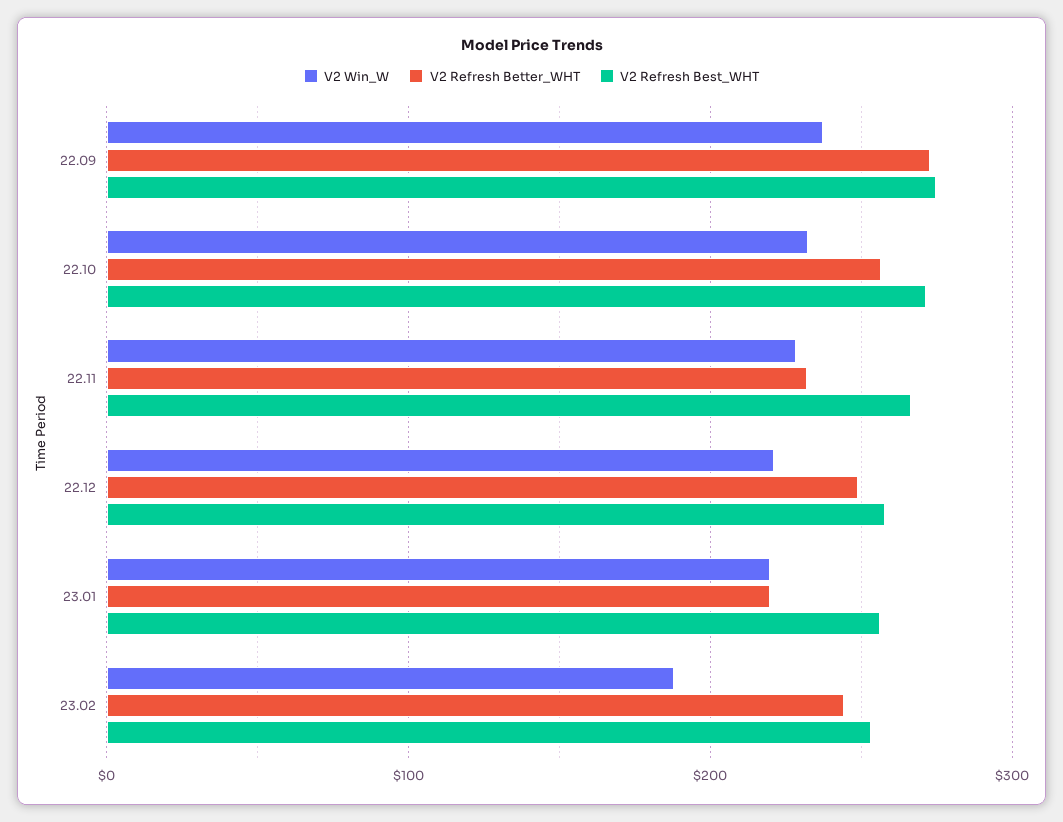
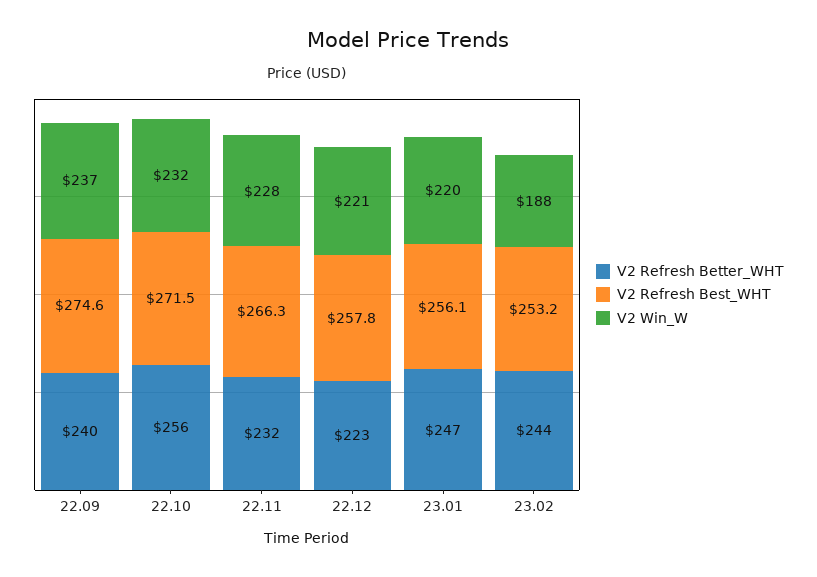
V2 Refresh Better_WHT, 22.09: 270 -> 240
V2 Refresh Better_WHT, 22.12: 250 -> 223
V2 Refresh Better_WHT, 23.01: 220 -> 247

